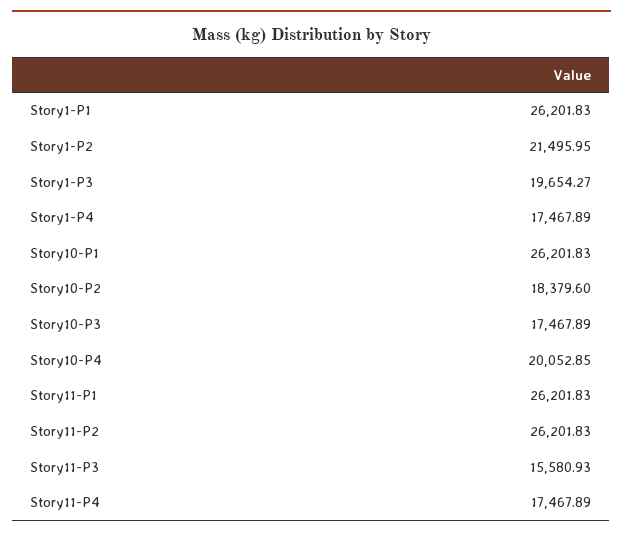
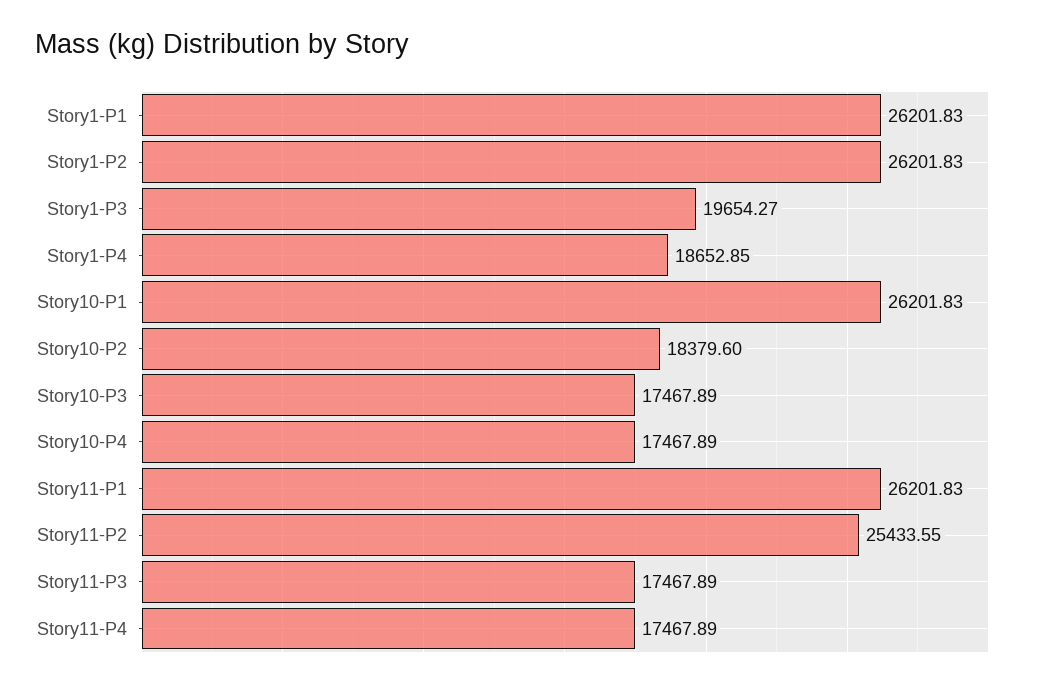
Story1-P2: 21495.95 -> 26201.83
Story1-P4: 17467.89 -> 18652.85
Story10-P4: 20052.85 -> 17467.89
Story11-P2: 26201.83 -> 25433.55
Story11-P3: 15580.93 -> 17467.89

